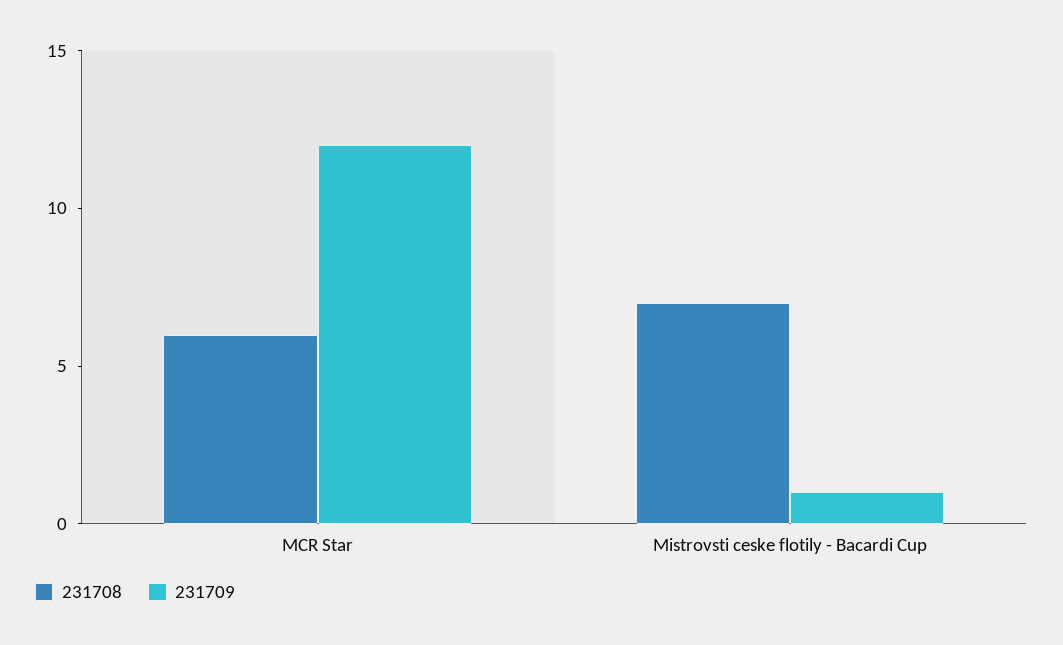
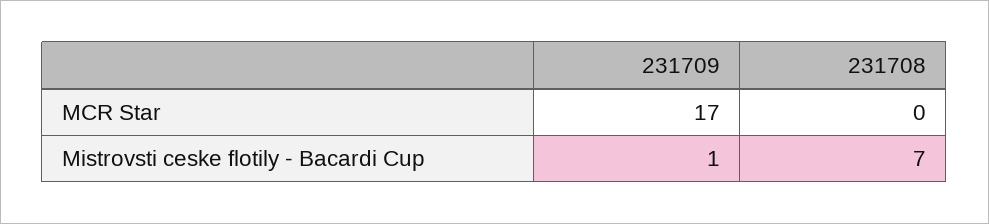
231708, MCR Star: 6 -> 0
231709, MCR Star: 12 -> 17

